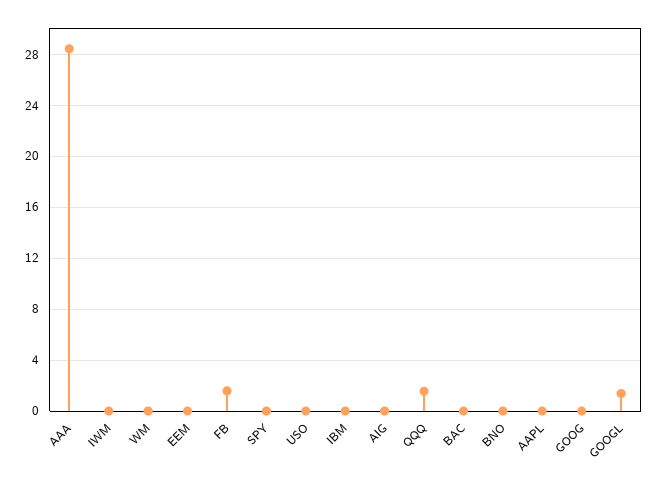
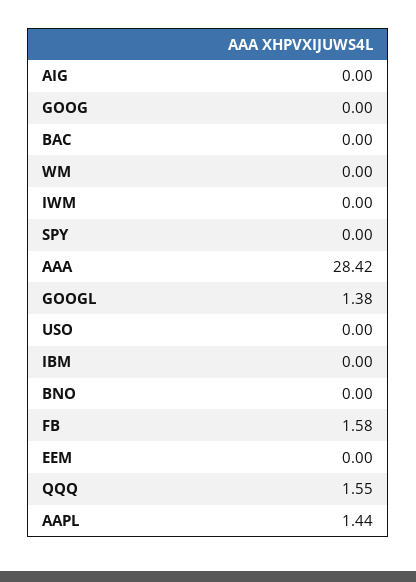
AAPL: 0 -> 1.44

